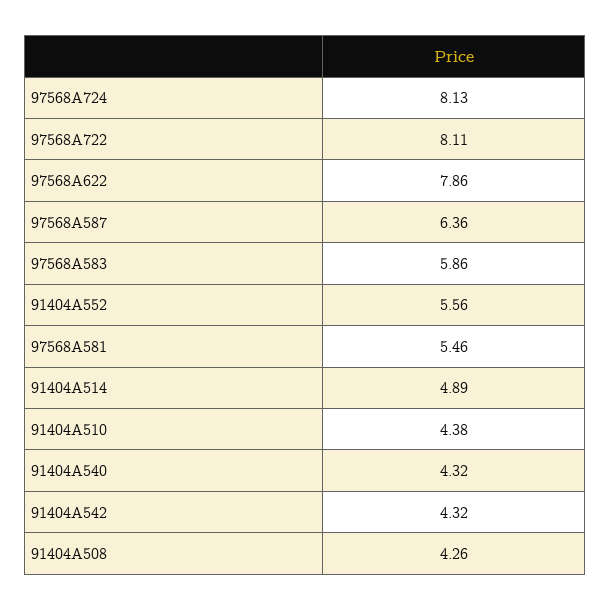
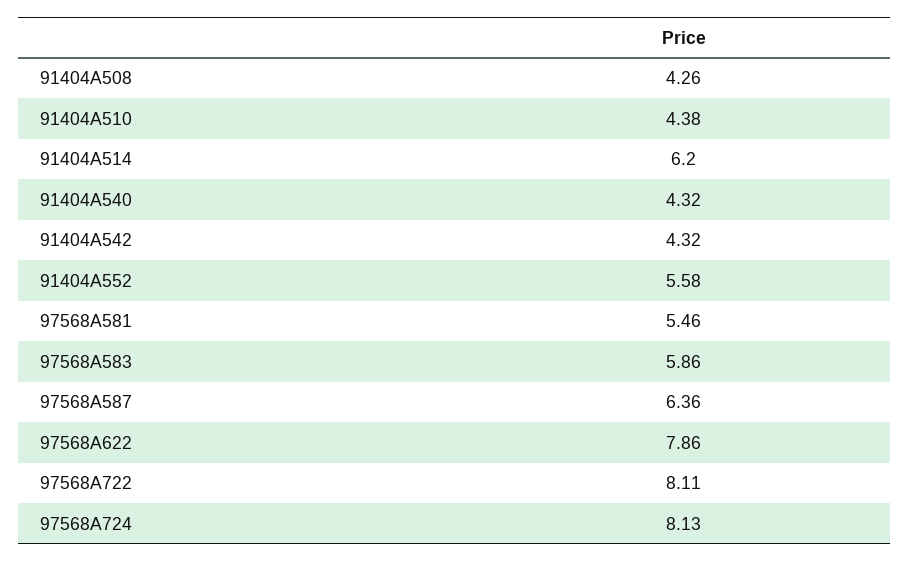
91404A552: 5.56 -> 5.58
91404A514: 4.89 -> 6.2

